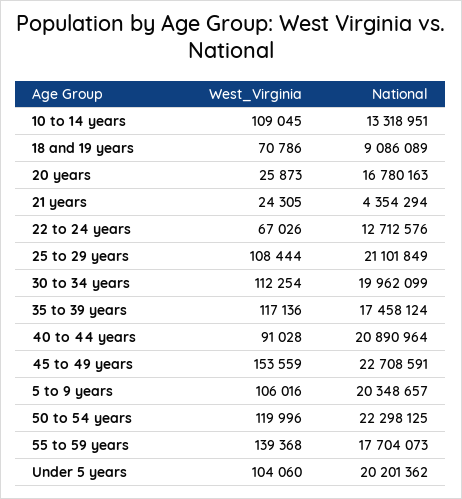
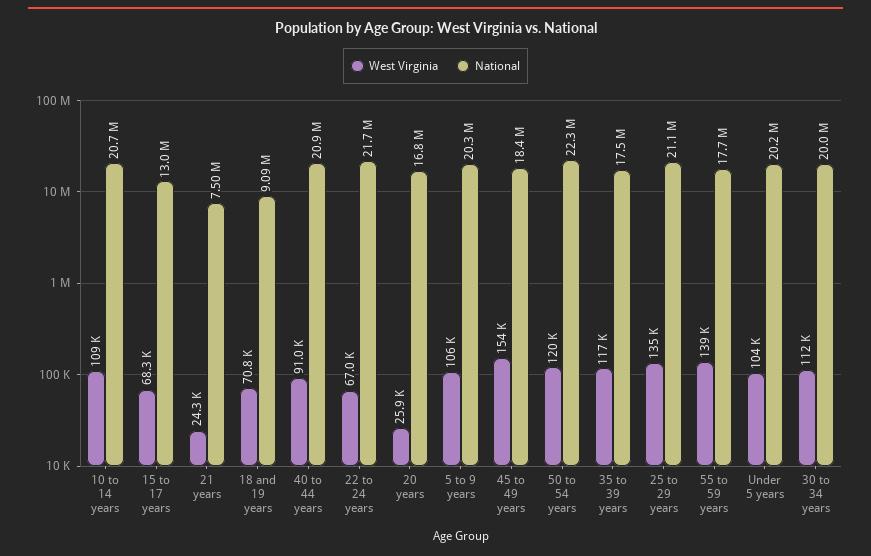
National, 10 to 14 years: 13318951 -> 20700000
National, 21 years: 4354294 -> 7500000
National, 22 to 24 years: 12712576 -> 21700000
West_Virginia, 25 to 29 years: 108444 -> 135000
National, 45 to 49 years: 22708591 -> 18400000
West_Virginia, 15 to 17 years: none -> 68300
National, 15 to 17 years: none -> 13000000

